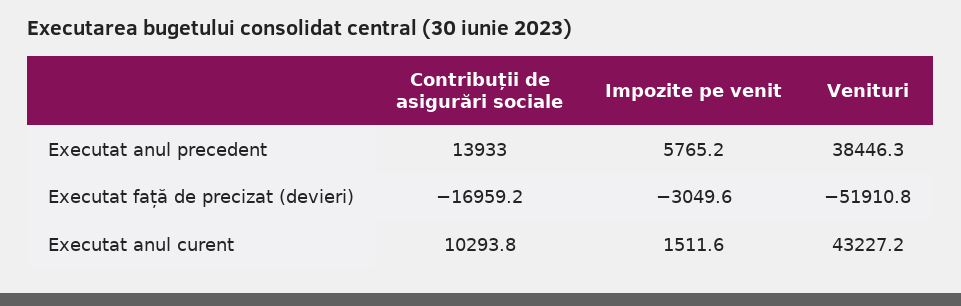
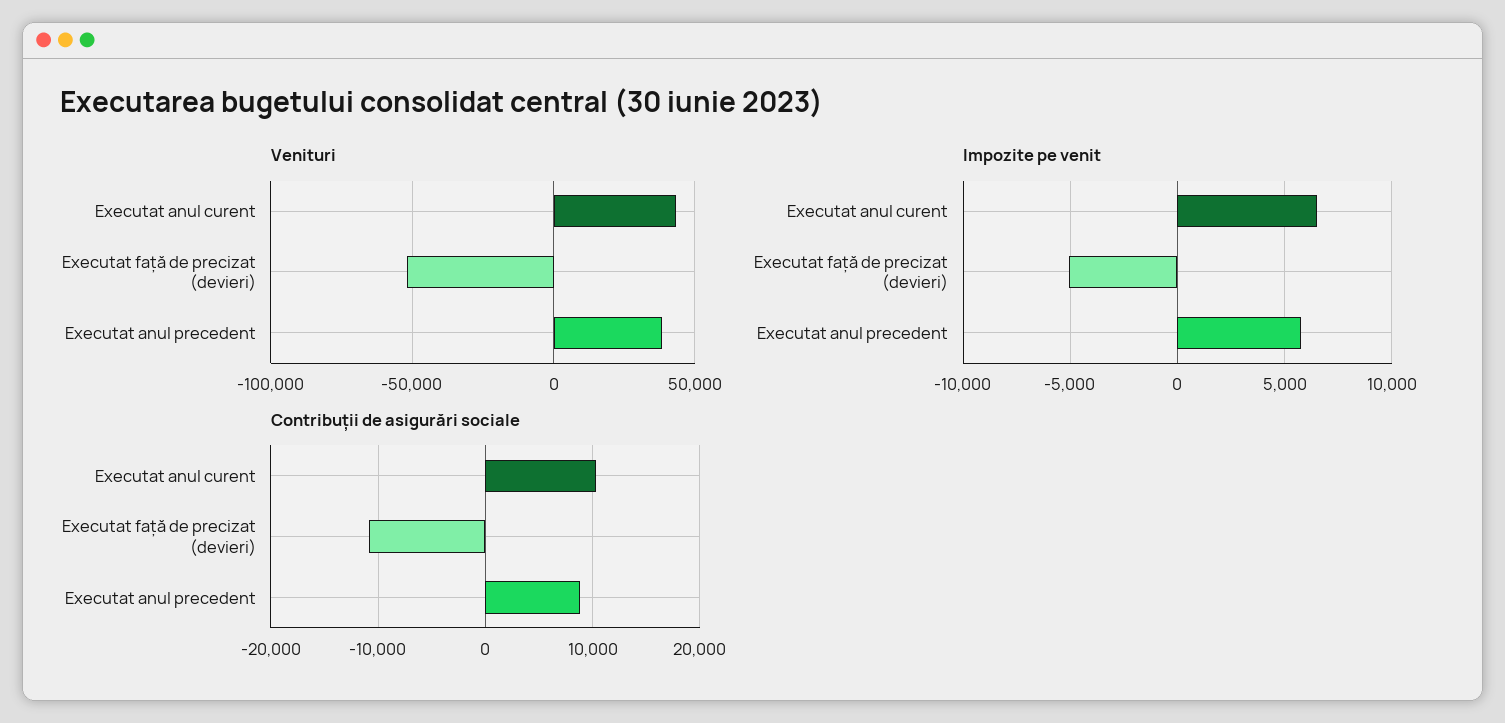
Contribuții de asigurări sociale, Executat anul precedent: 13933 -> 9000
Contribuții de asigurări sociale, Executat față de precizat (devieri): -16959.2 -> -11000
Impozite pe venit, Executat față de precizat (devieri): -3049.6 -> -5000
Impozite pe venit, Executat anul curent: 1511.6 -> 6500

